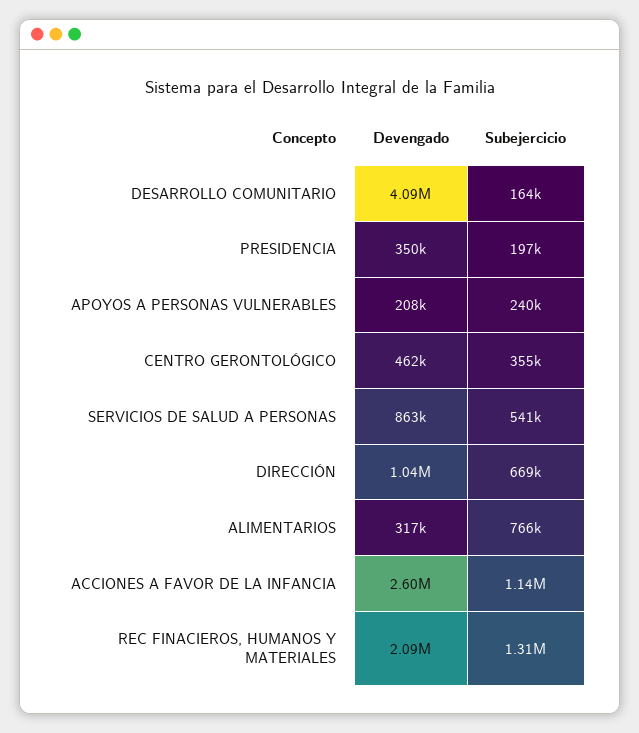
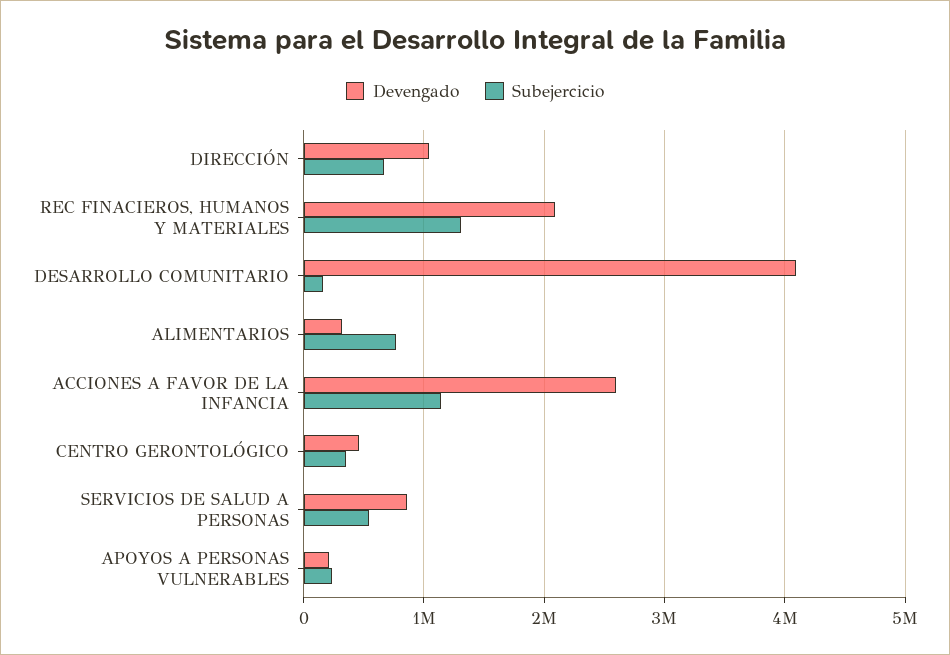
Devengado, PRESIDENCIA: 350000 -> none
Subejercicio, PRESIDENCIA: 197000 -> none

